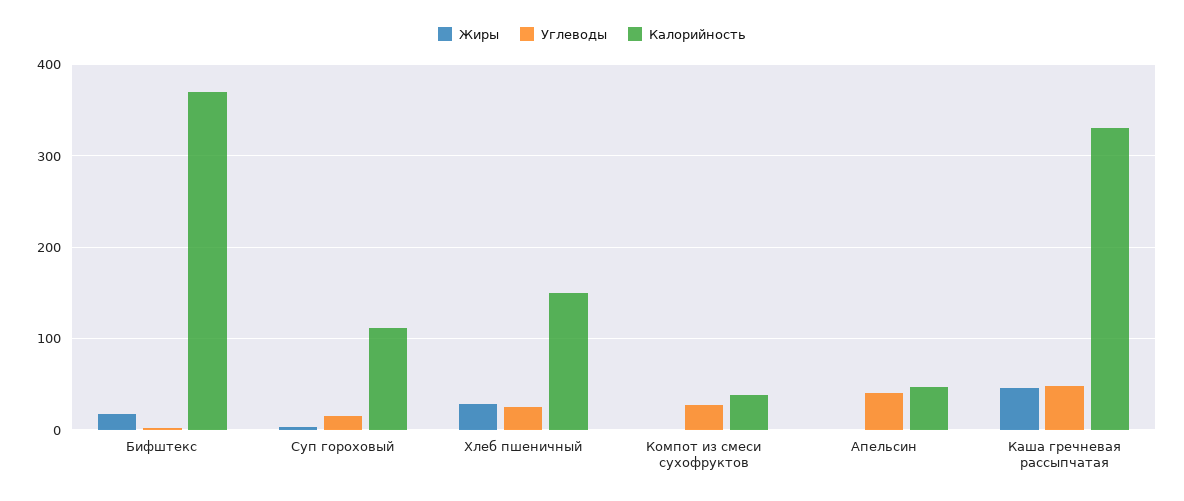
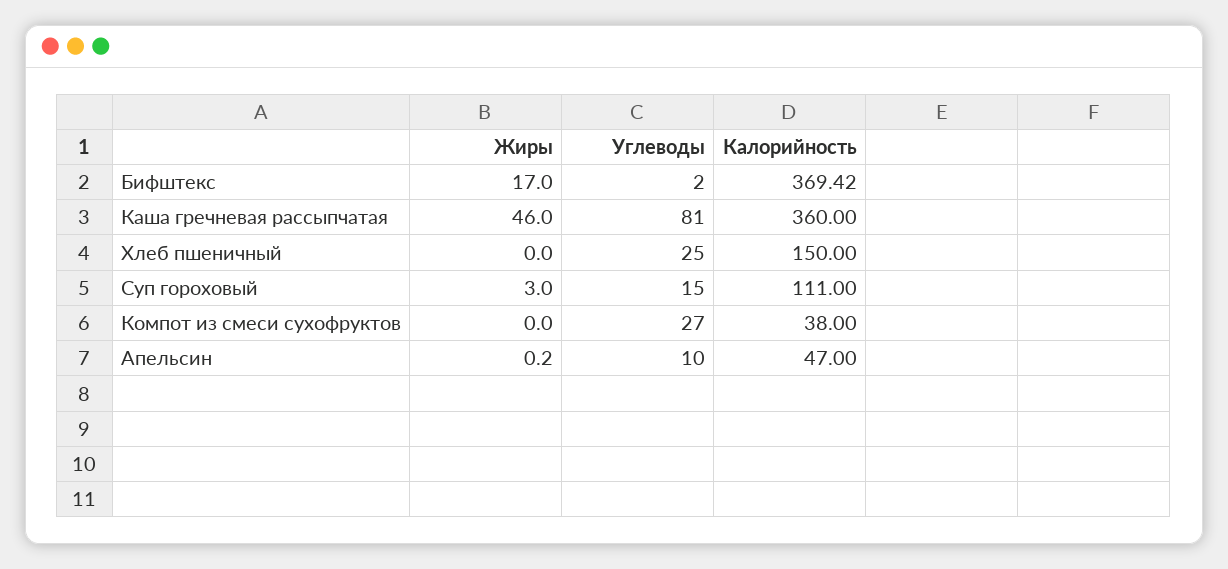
Жиры, Хлеб пшеничный: 30 -> 0
Углеводы, Апельсин: 40 -> 10
Углеводы, Каша гречневая рассыпчатая: 50 -> 81
Калорийность, Каша гречневая рассыпчатая: 330 -> 360

